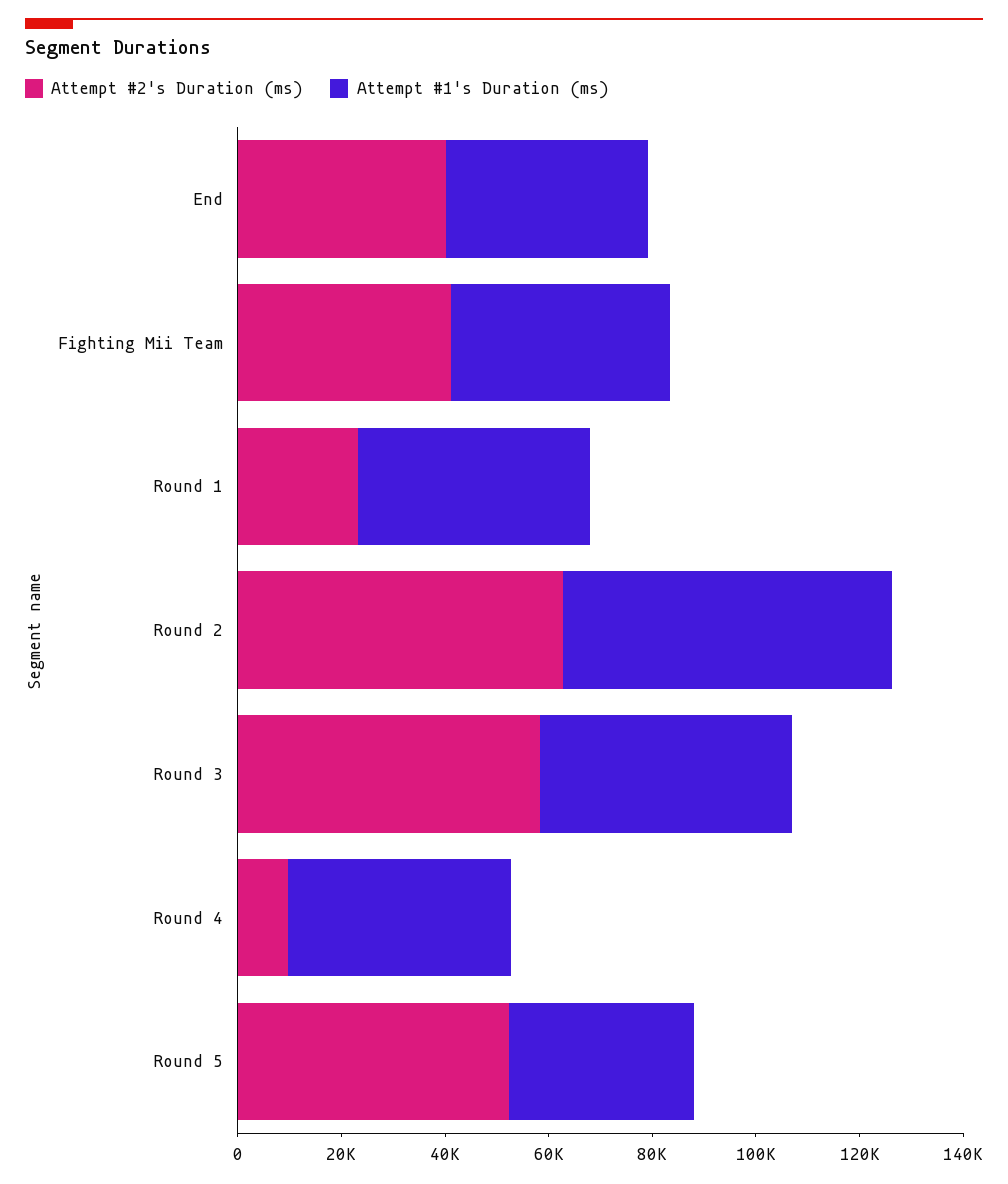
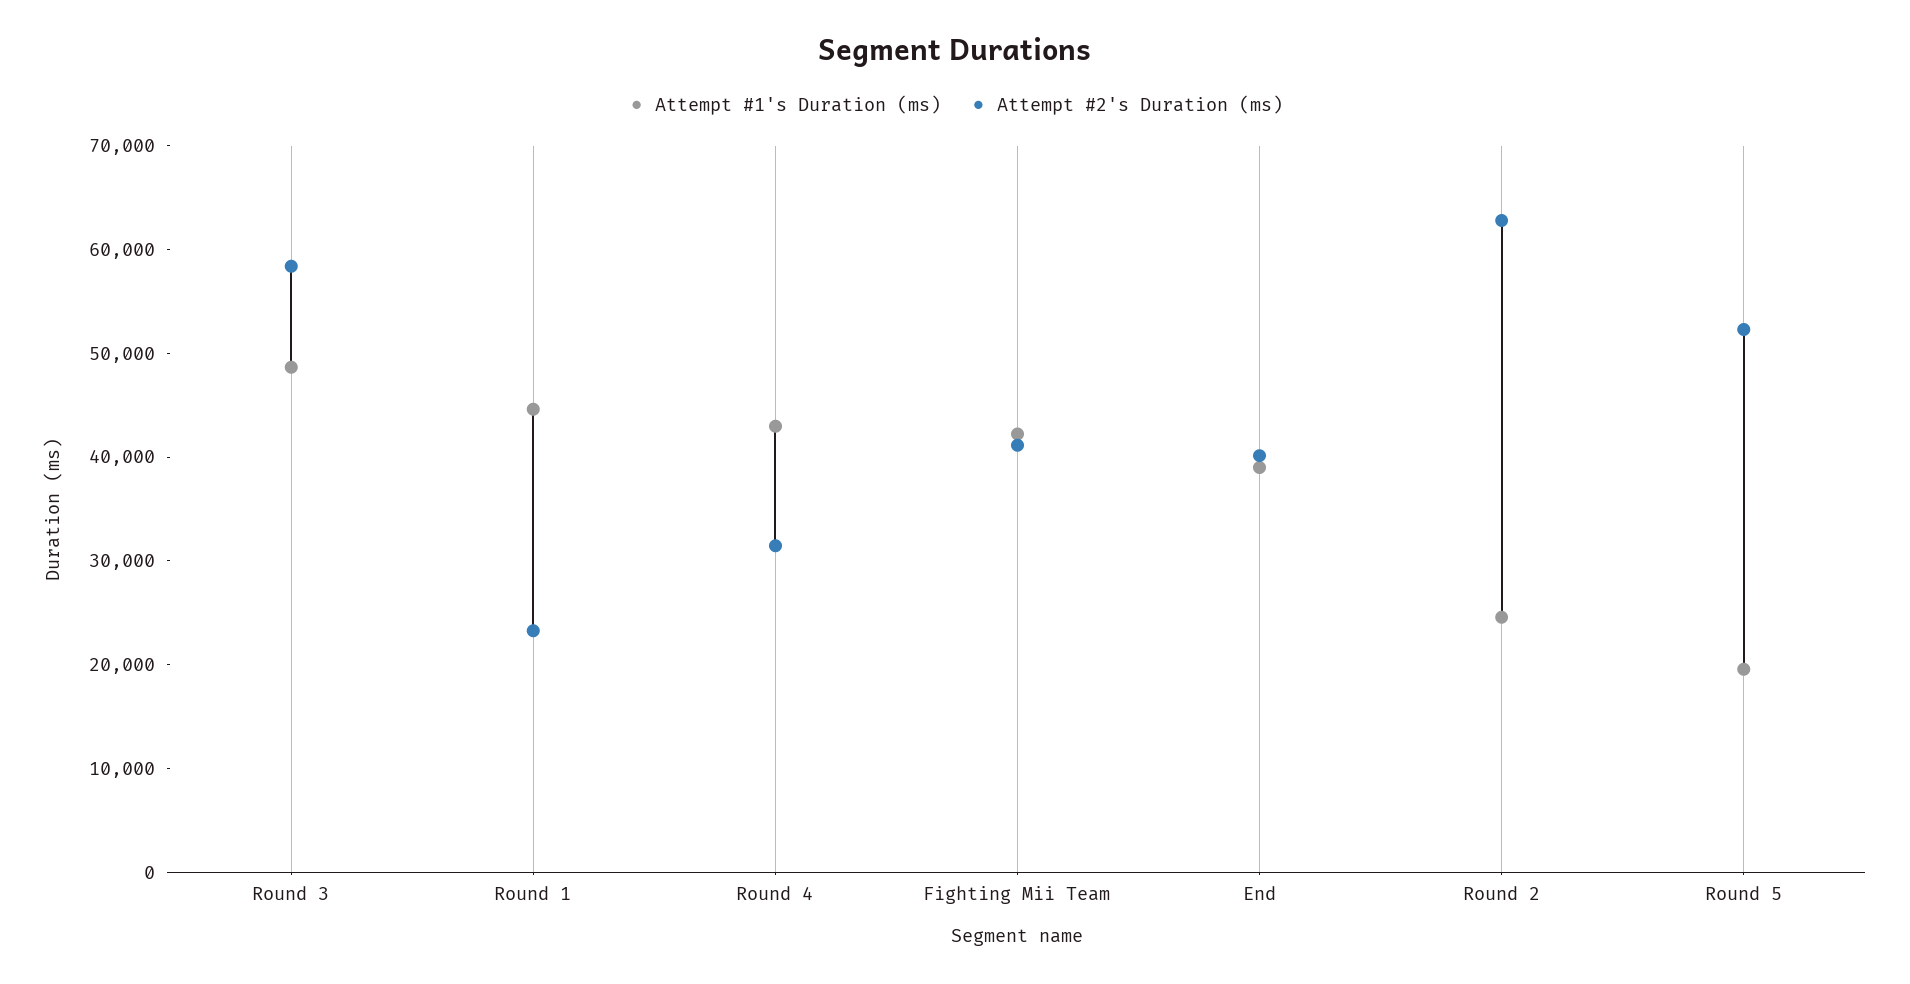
Attempt #1's Duration (ms), Round 2: 65000 -> 24000
Attempt #2's Duration (ms), Round 4: 10000 -> 32000
Attempt #1's Duration (ms), Round 5: 35000 -> 20000

